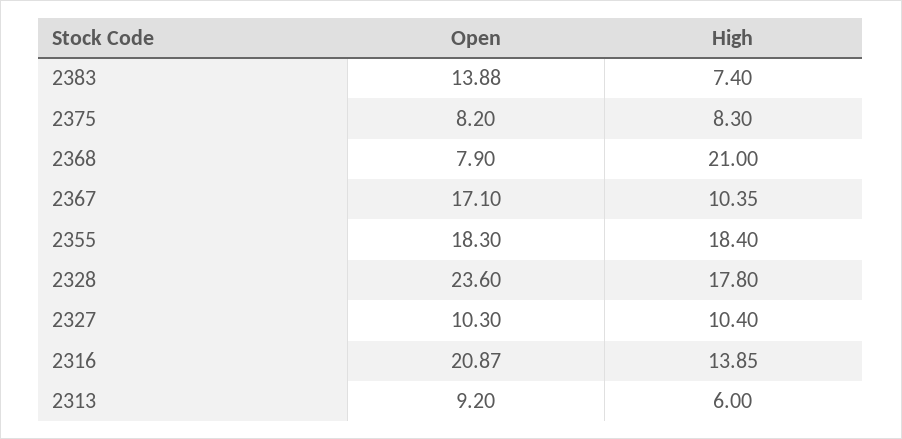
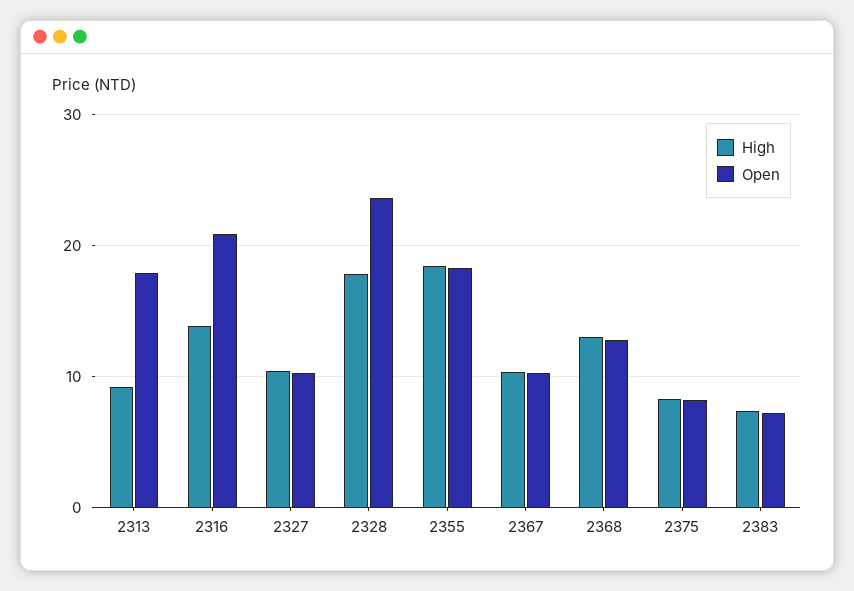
Open, 2383: 13.88 -> 7
Open, 2368: 7.9 -> 13
High, 2368: 21 -> 13
Open, 2367: 17.1 -> 10
Open, 2313: 9.2 -> 18
High, 2313: 6 -> 9

